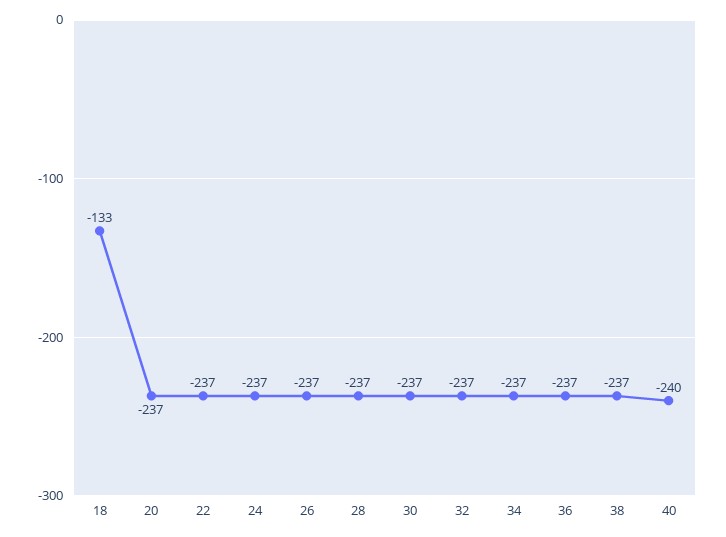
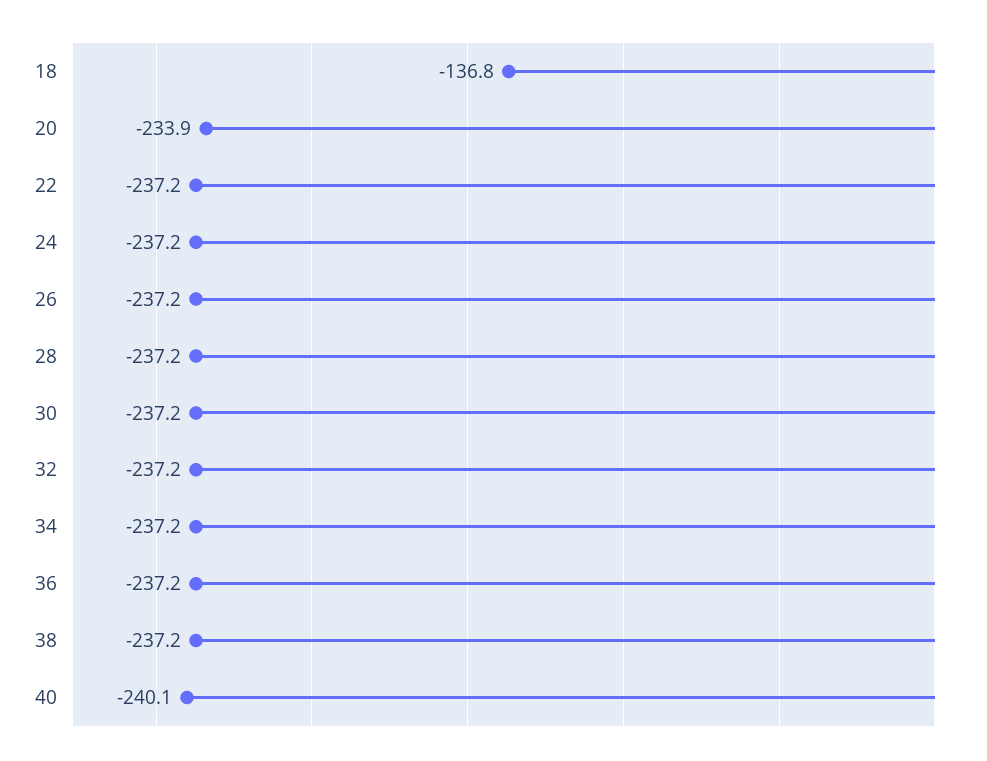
18: -133 -> -136.8
20: -237 -> -233.9

